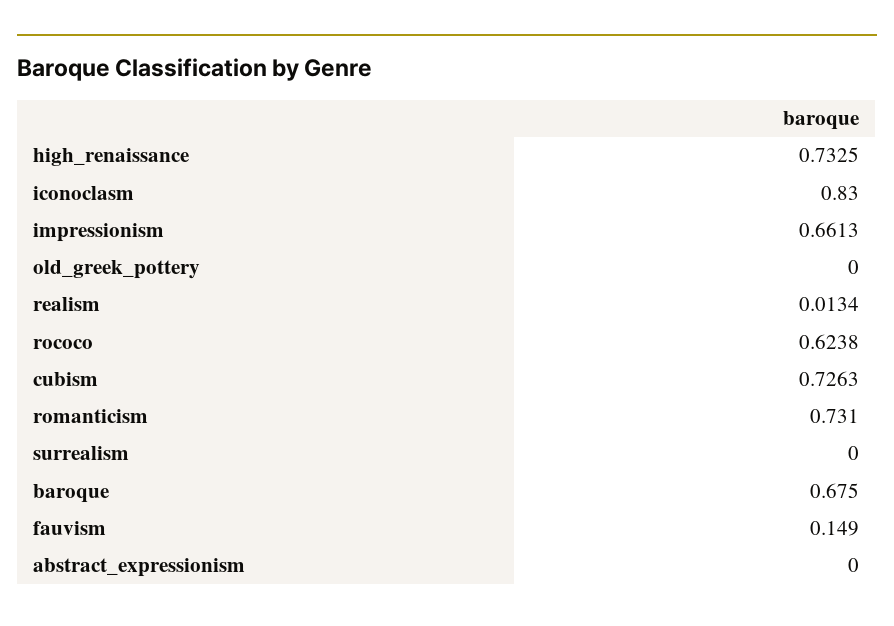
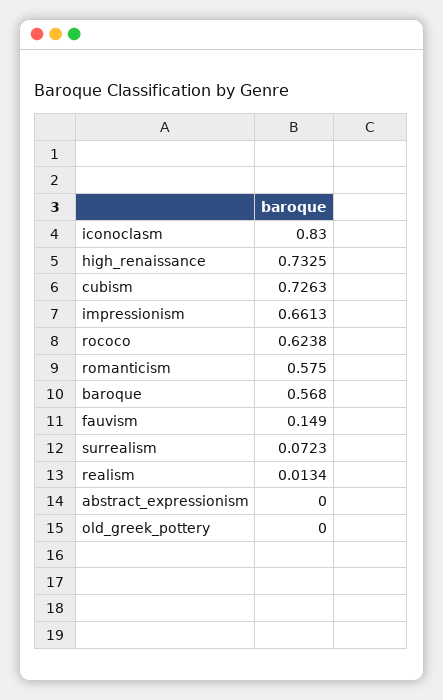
romanticism: 0.731 -> 0.575
surrealism: 0 -> 0.0723
baroque: 0.675 -> 0.568

